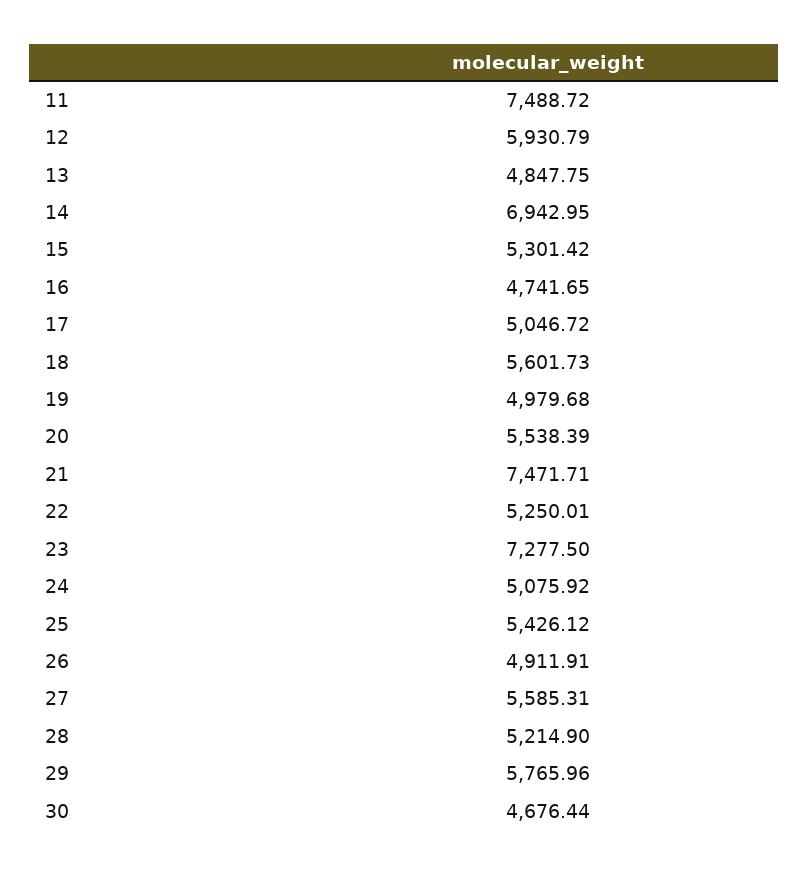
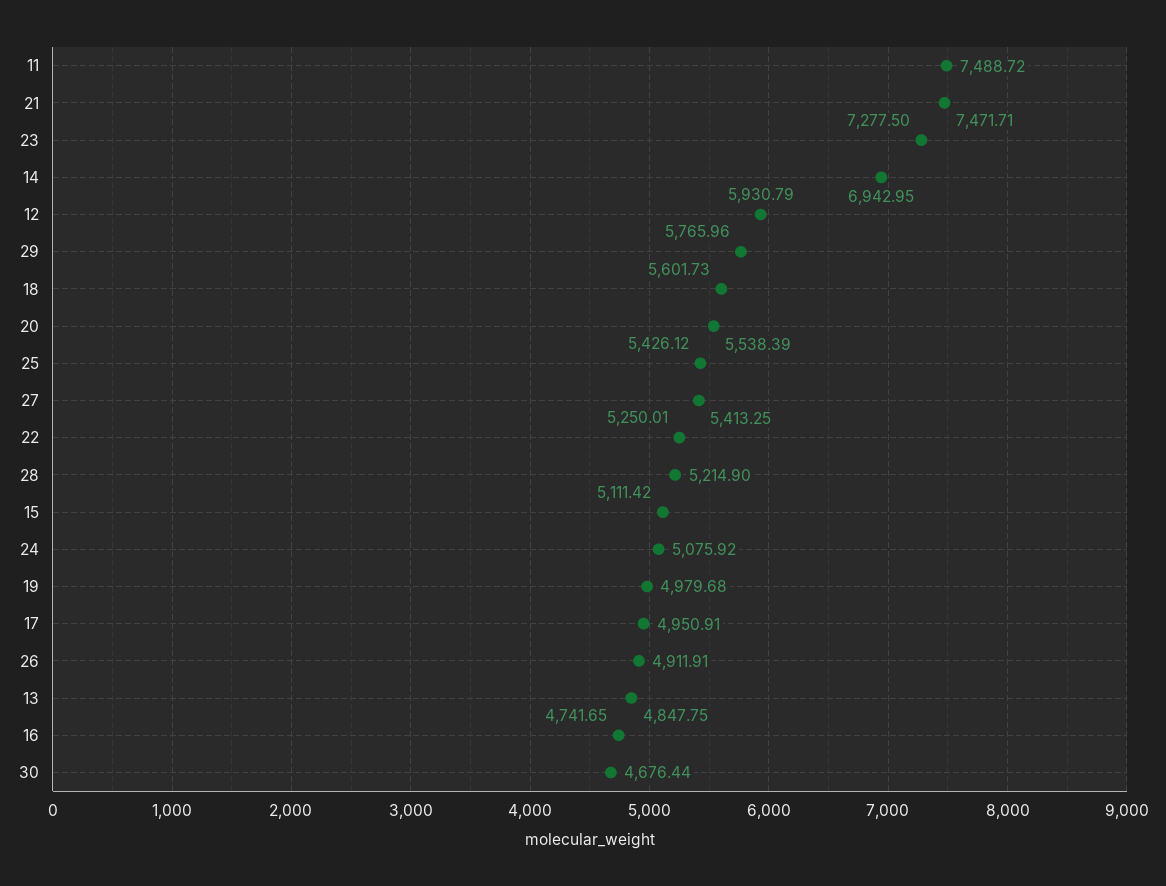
15: 5301.42 -> 5111.42
17: 5046.72 -> 4950.91
27: 5585.31 -> 5413.25

